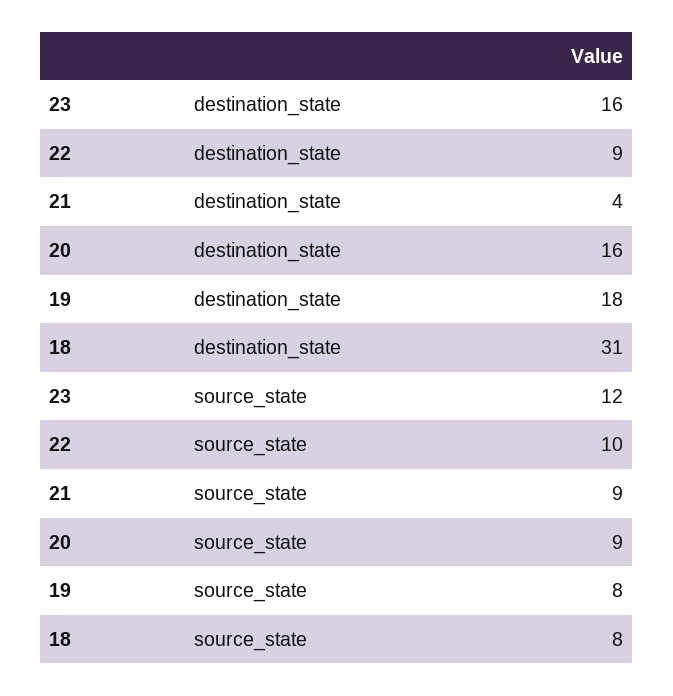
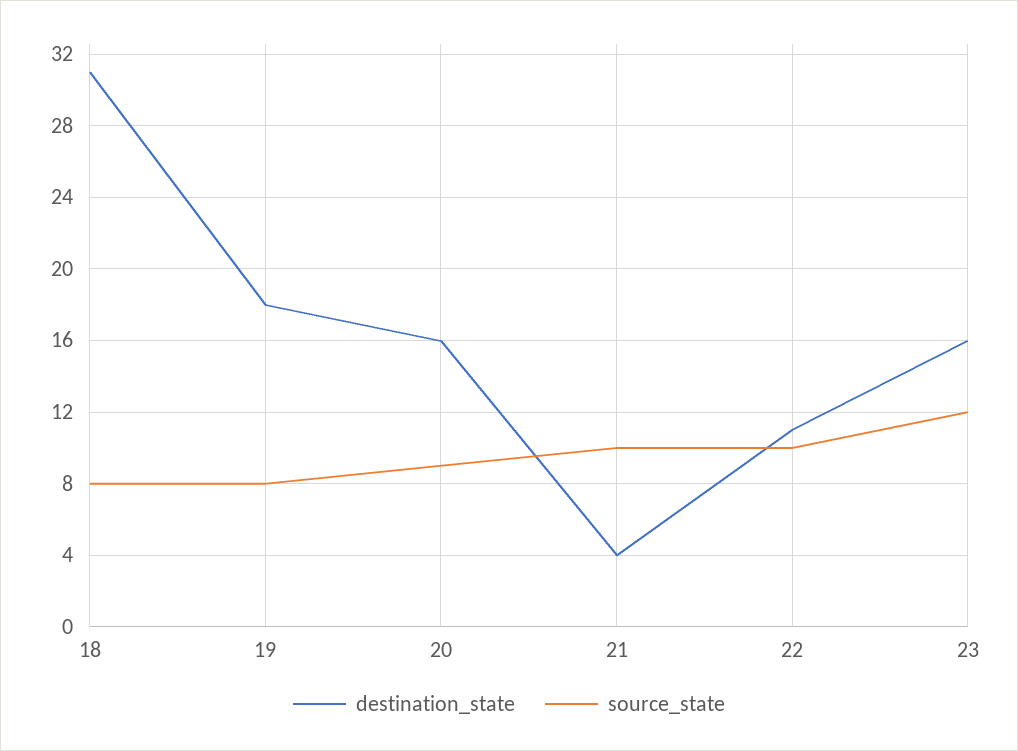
destination_state, 22: 9 -> 11
source_state, 21: 9 -> 10

